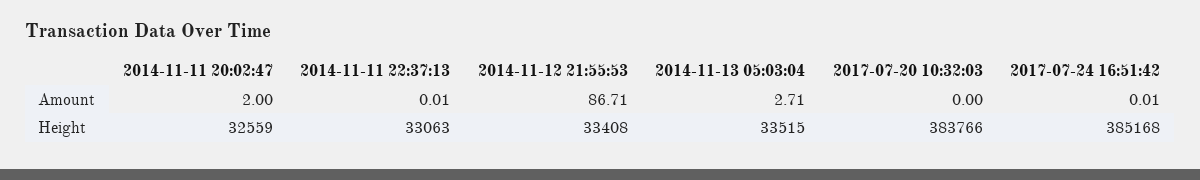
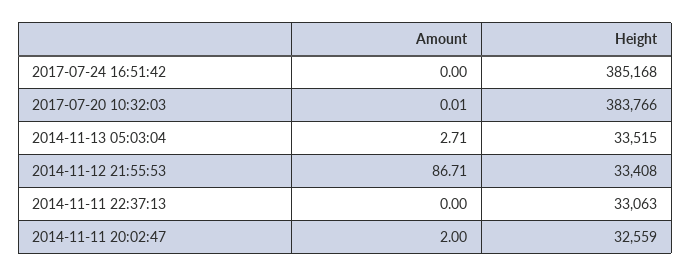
2014-11-11 22:37:13, Amount: 0.01 -> 0
2017-07-20 10:32:03, Amount: 0 -> 0.01
2017-07-24 16:51:42, Amount: 0.01 -> 0

